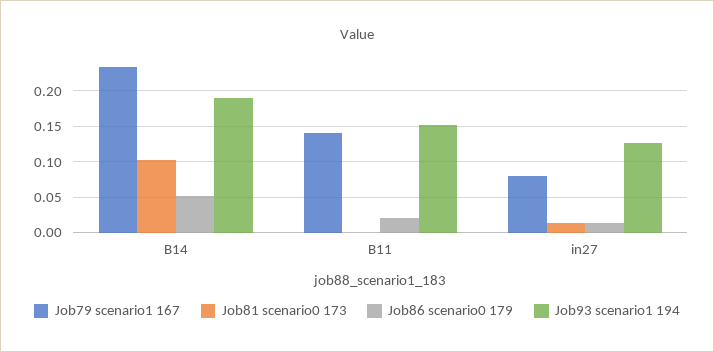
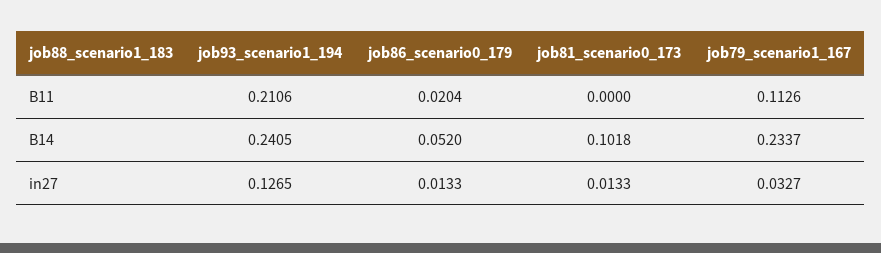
Job93 scenario1 194, B14: 0.19 -> 0.2405
Job79 scenario1 167, B11: 0.14 -> 0.1126
Job93 scenario1 194, B11: 0.15 -> 0.2106
Job79 scenario1 167, in27: 0.08 -> 0.0327

